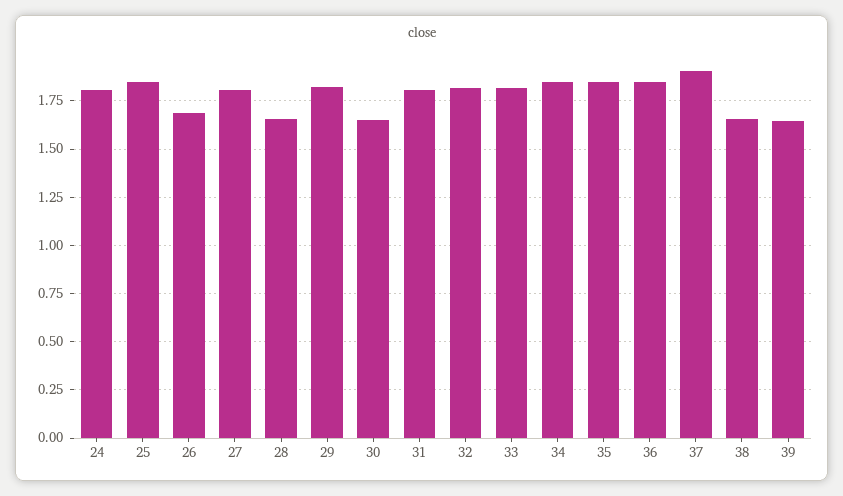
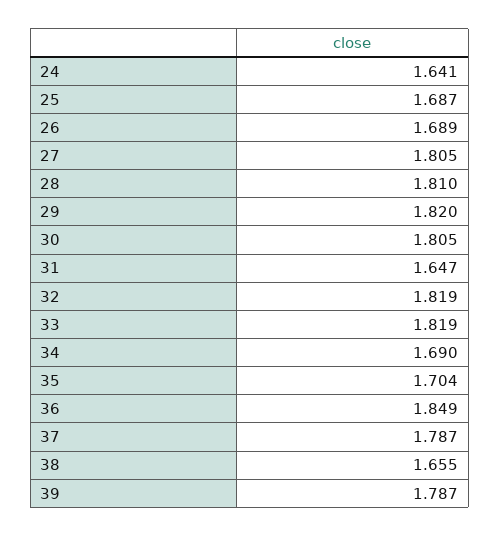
24: 1.8 -> 1.641
25: 1.85 -> 1.687
28: 1.65 -> 1.81
30: 1.65 -> 1.805
31: 1.8 -> 1.647
34: 1.85 -> 1.69
35: 1.85 -> 1.704
37: 1.9 -> 1.787
39: 1.65 -> 1.787

